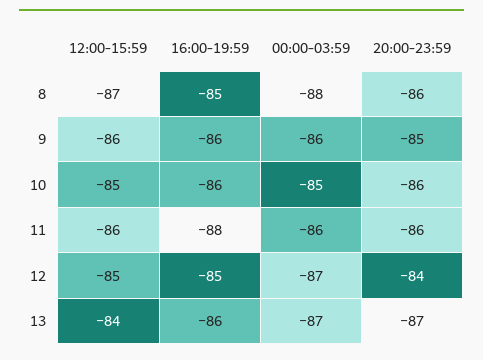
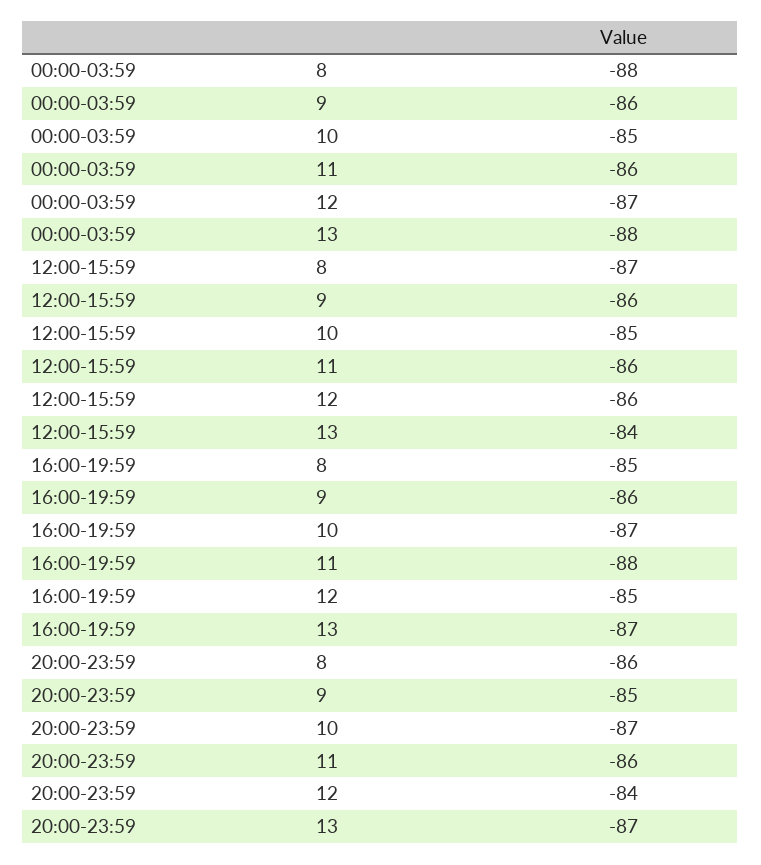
16:00-19:59, 10: -86 -> -87
20:00-23:59, 10: -86 -> -87
12:00-15:59, 12: -85 -> -86
16:00-19:59, 13: -86 -> -87
00:00-03:59, 13: -87 -> -88

